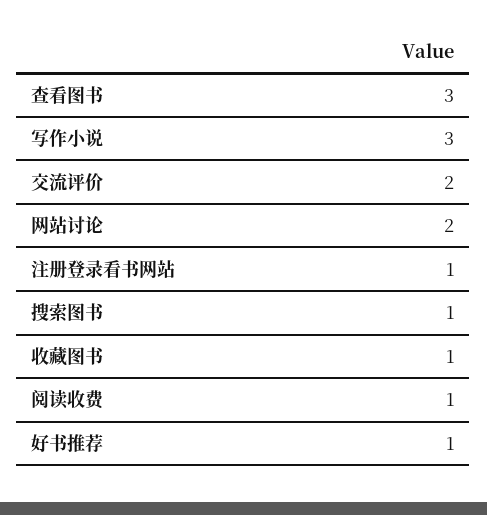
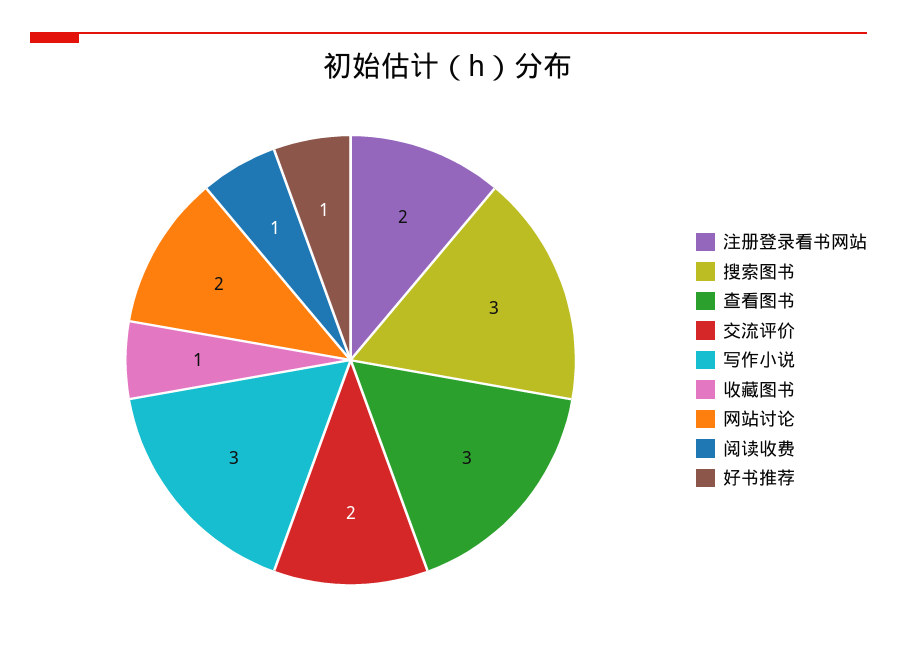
注册登录看书网站: 1 -> 2
搜索图书: 1 -> 3

